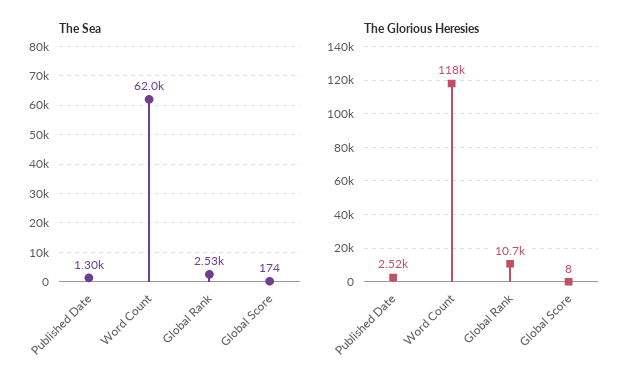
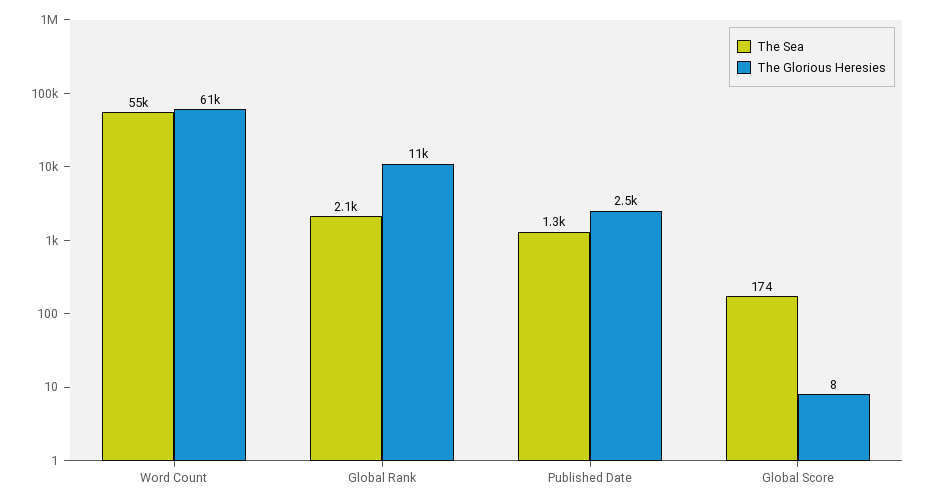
The Sea, Word Count: 62000 -> 55000
The Sea, Global Rank: 2530 -> 2100
The Glorious Heresies, Word Count: 118000 -> 61000

